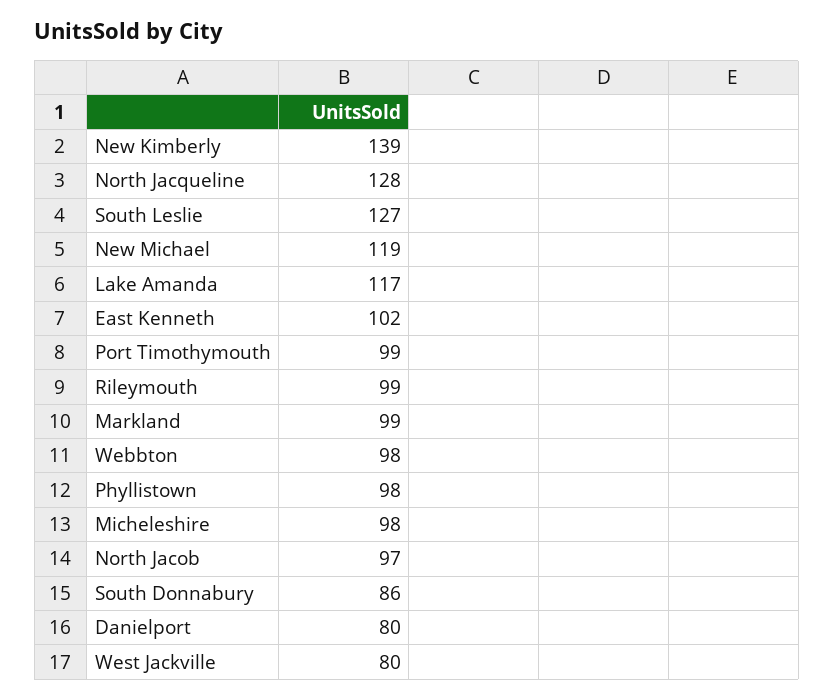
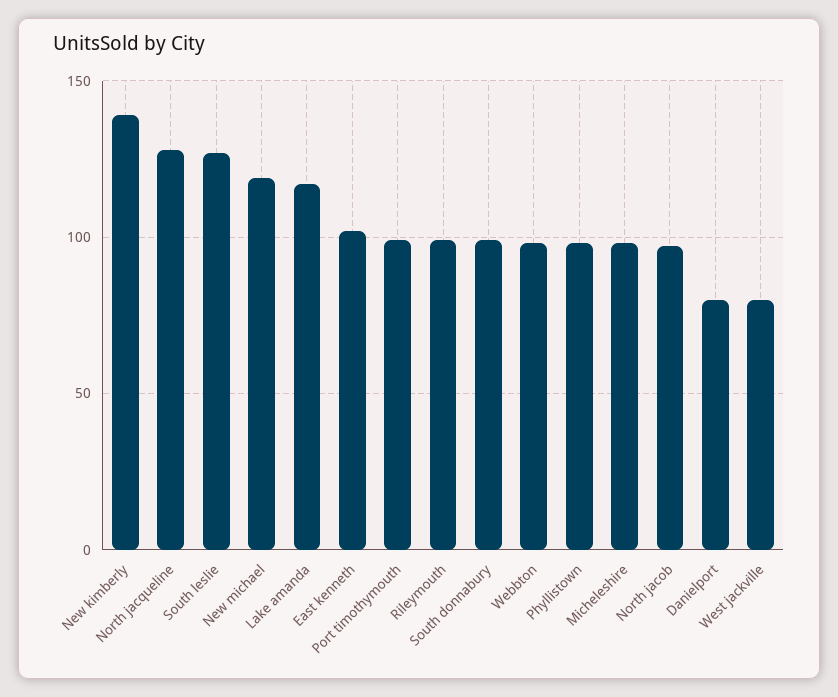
Markland: 99 -> none
South Donnabury: 86 -> 100

